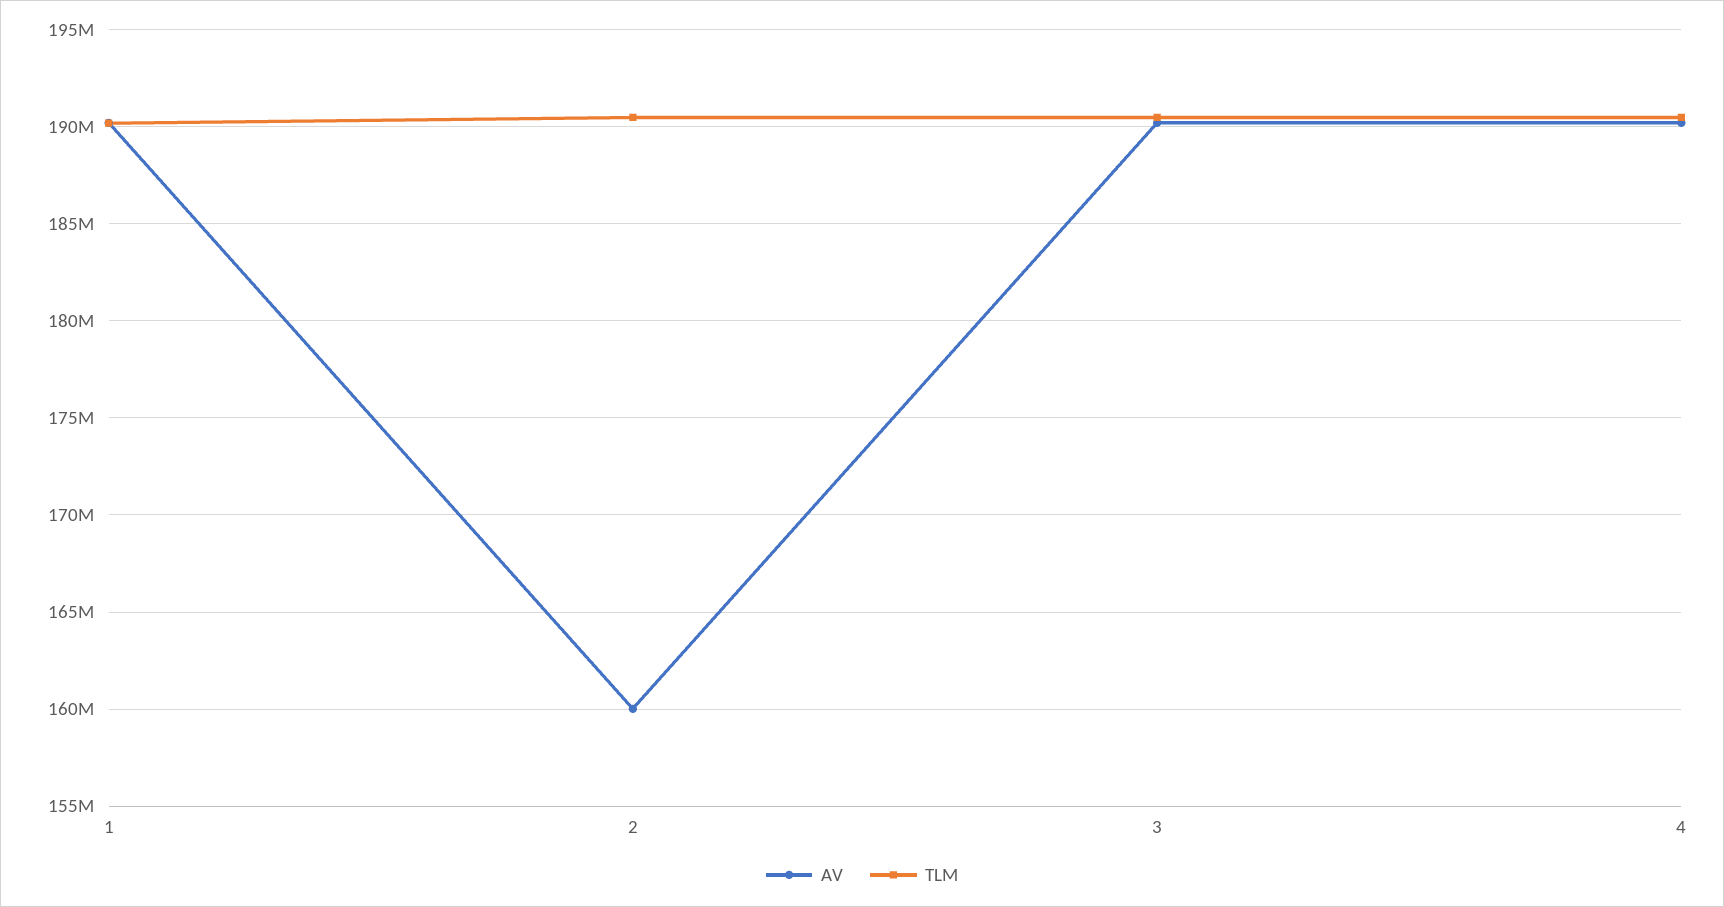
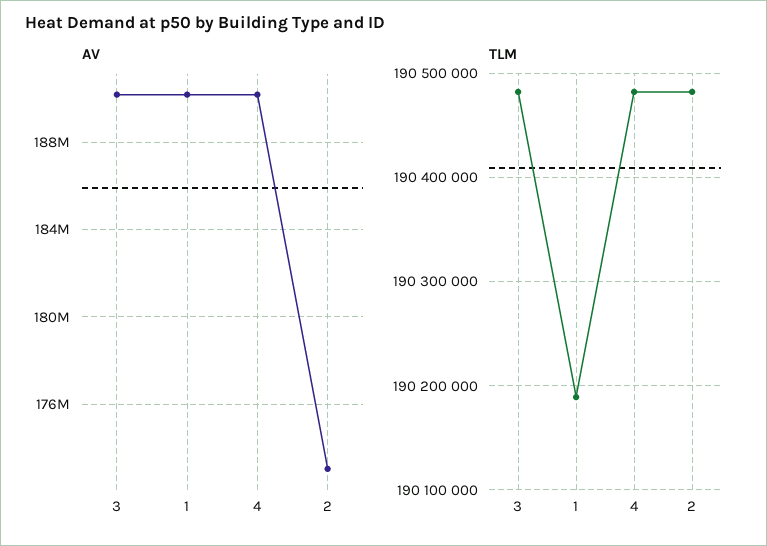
AV, 2: 160000000 -> 173000000

